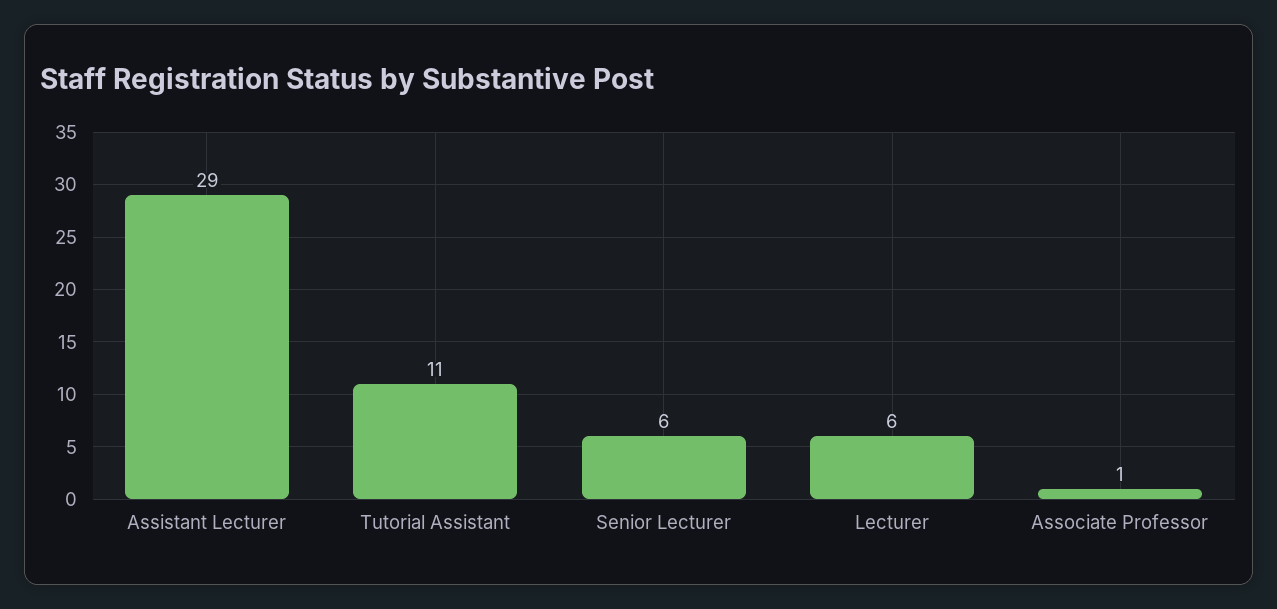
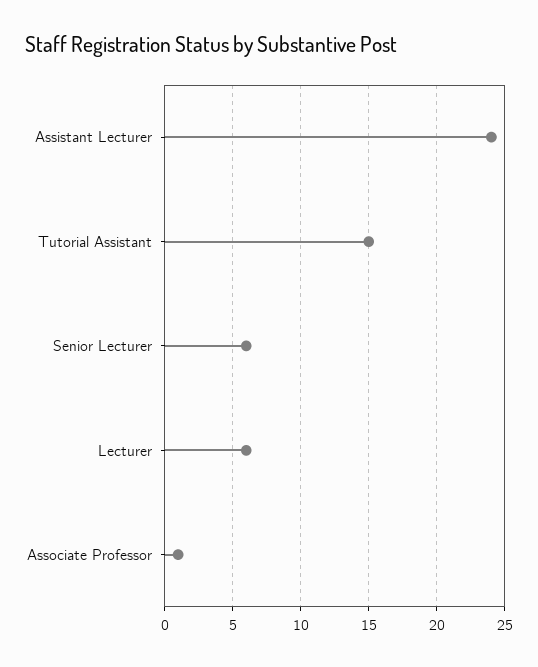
Assistant Lecturer: 29 -> 24
Tutorial Assistant: 11 -> 15

